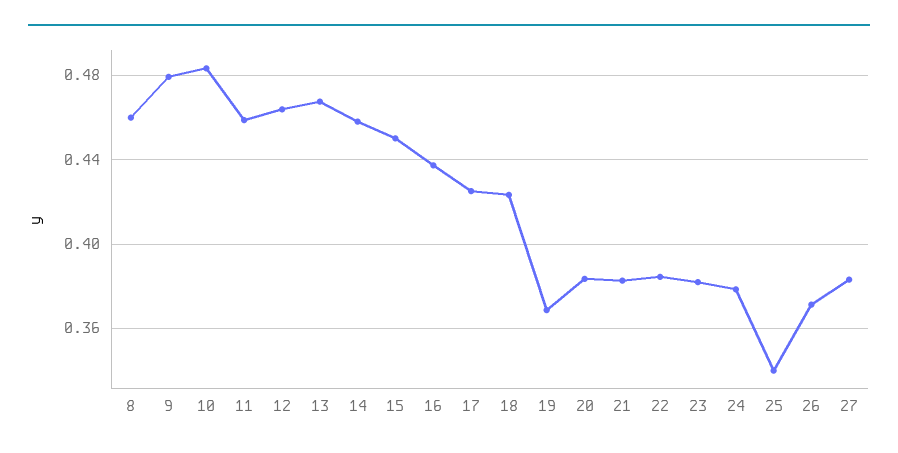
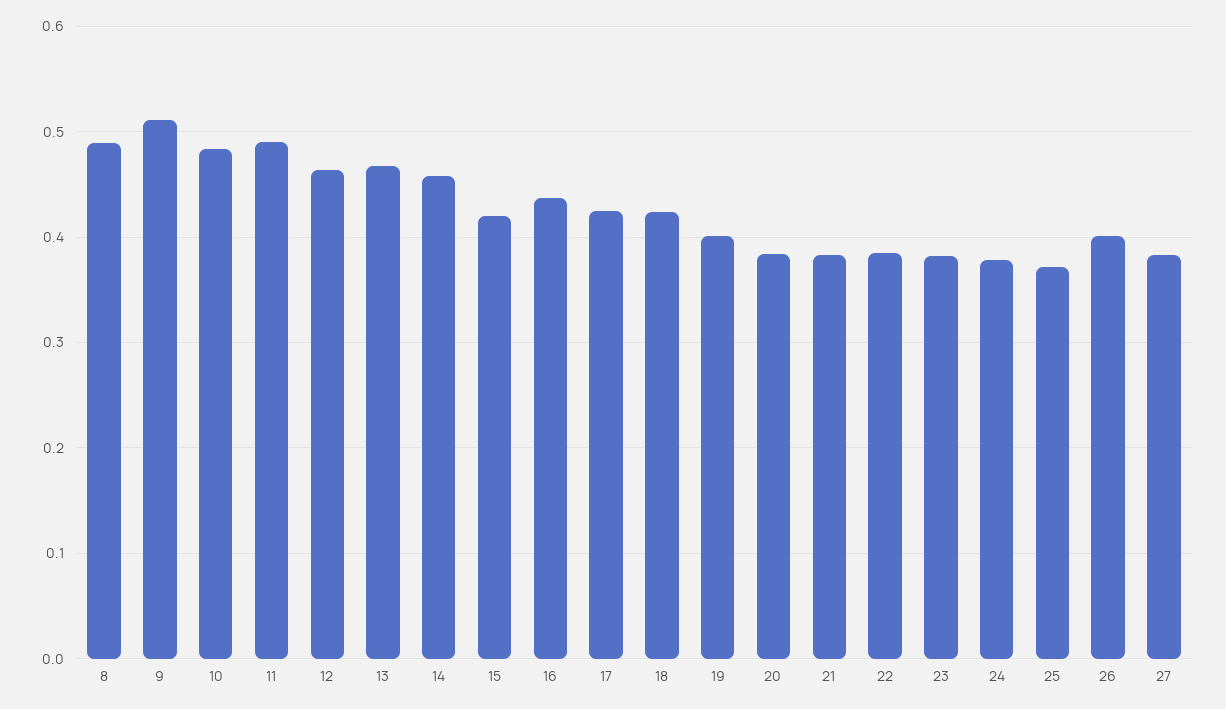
8: 0.46 -> 0.49
9: 0.48 -> 0.51
11: 0.46 -> 0.49
15: 0.45 -> 0.42
19: 0.37 -> 0.4
25: 0.34 -> 0.37
26: 0.37 -> 0.4

